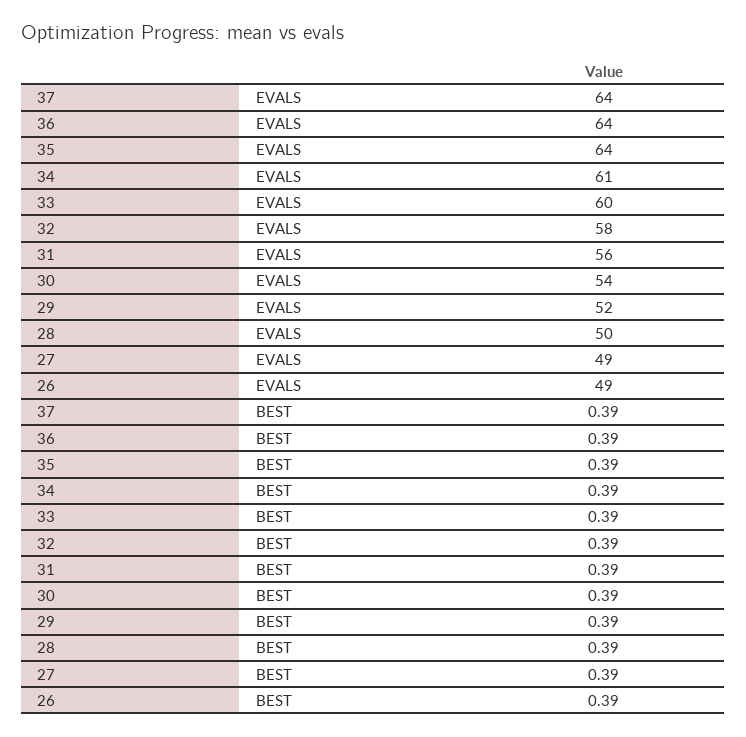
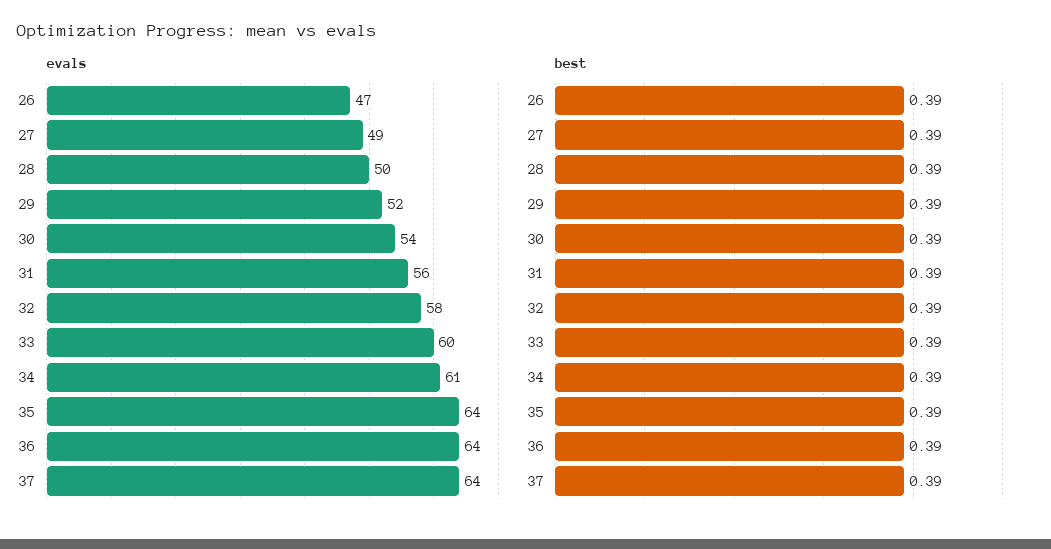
EVALS, 26: 49 -> 47

